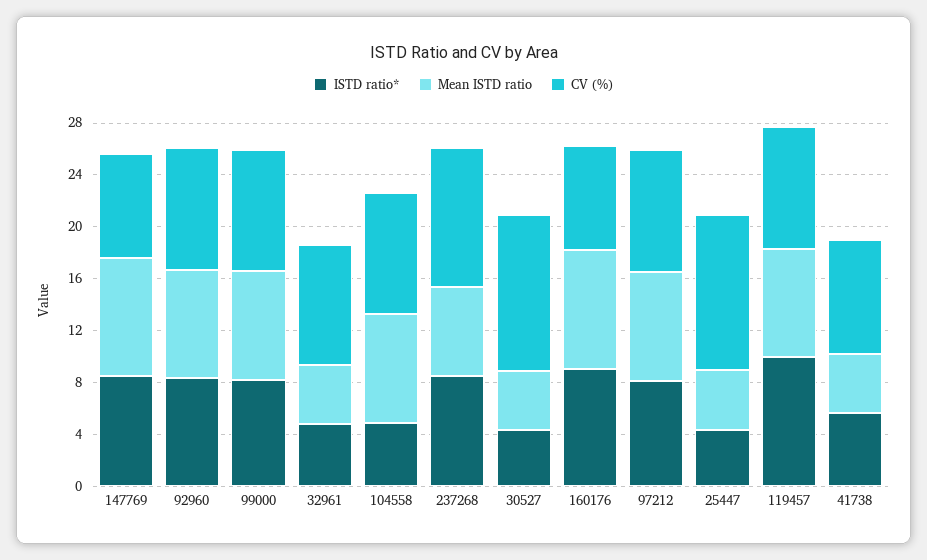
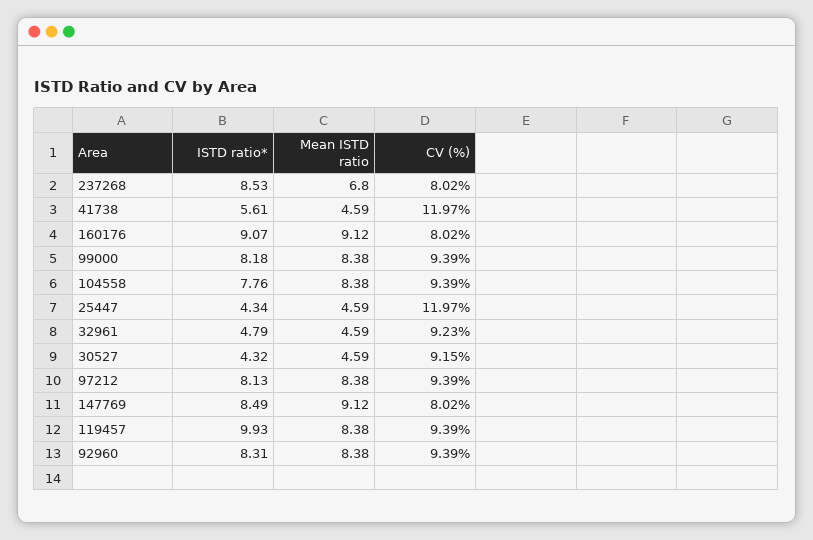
ISTD ratio*, 104558: 5 -> 7.76
CV (%), 237268: 11 -> 8.02
CV (%), 30527: 12 -> 9.15
CV (%), 41738: 9 -> 11.97

